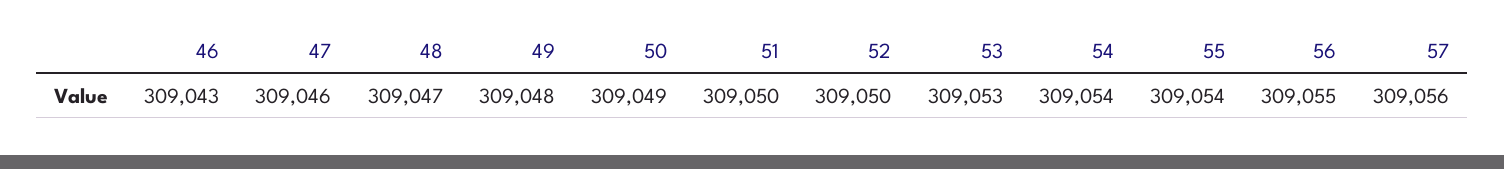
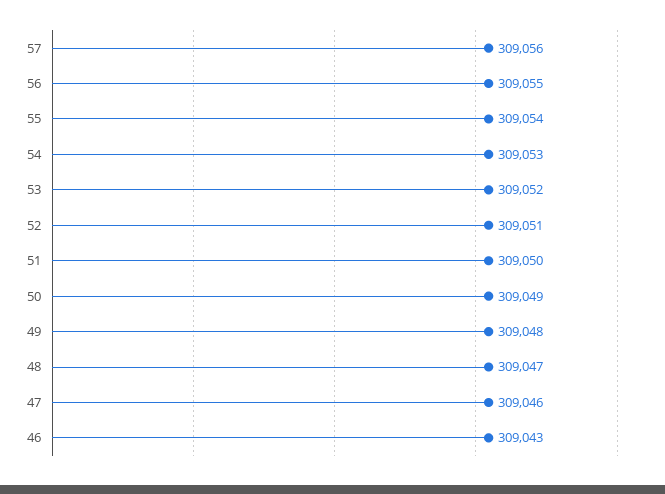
52: 309050 -> 309051
53: 309053 -> 309052
54: 309054 -> 309053

